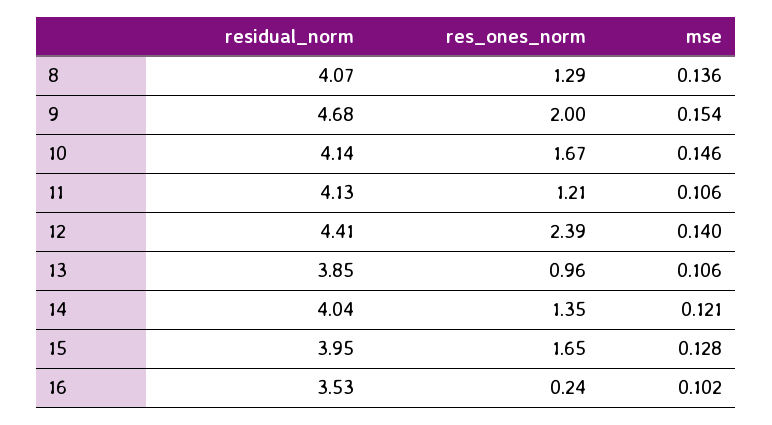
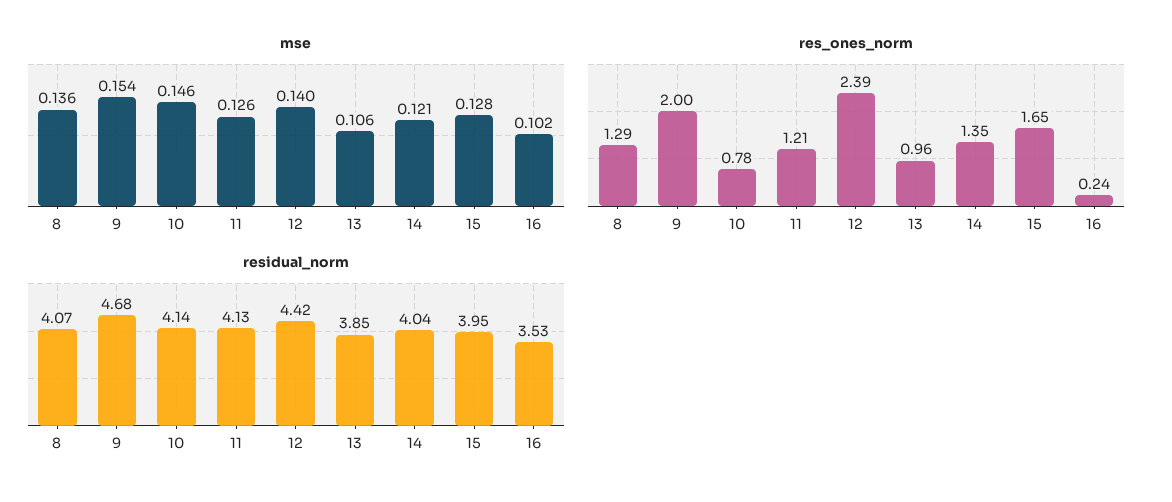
res_ones_norm, 10: 1.67 -> 0.78
mse, 11: 0.106 -> 0.126
residual_norm, 12: 4.41 -> 4.42

